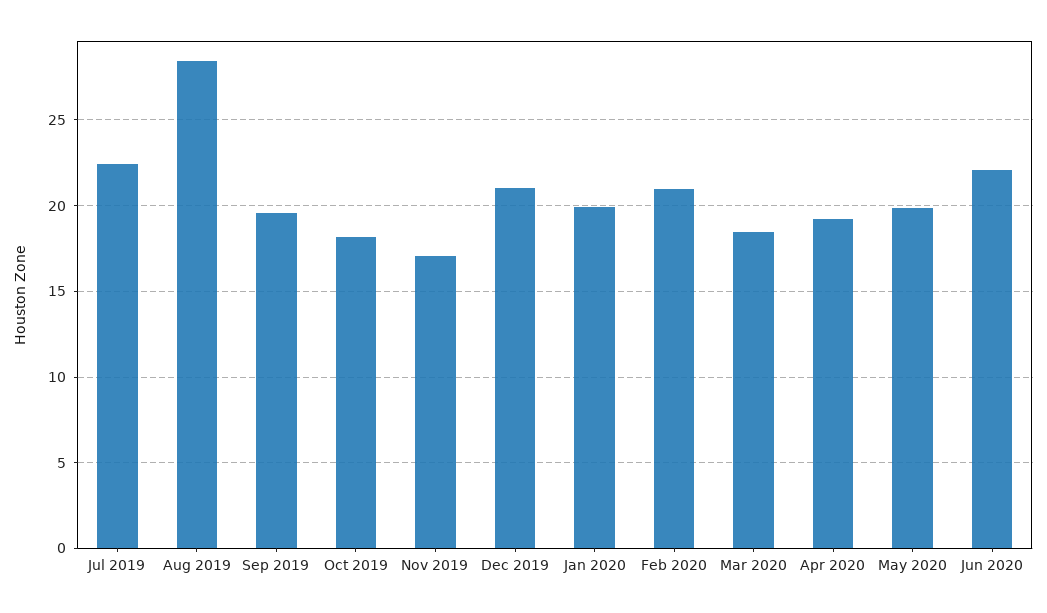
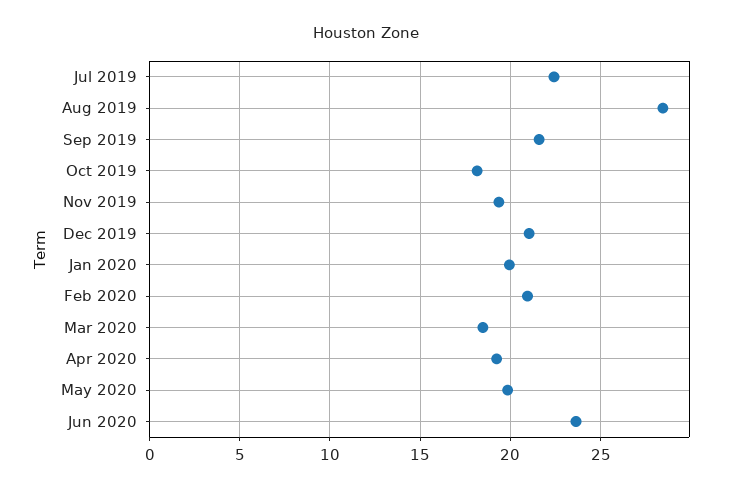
Sep 2019: 19.5 -> 21.5
Nov 2019: 17 -> 19.5
Jun 2020: 22 -> 23.5

